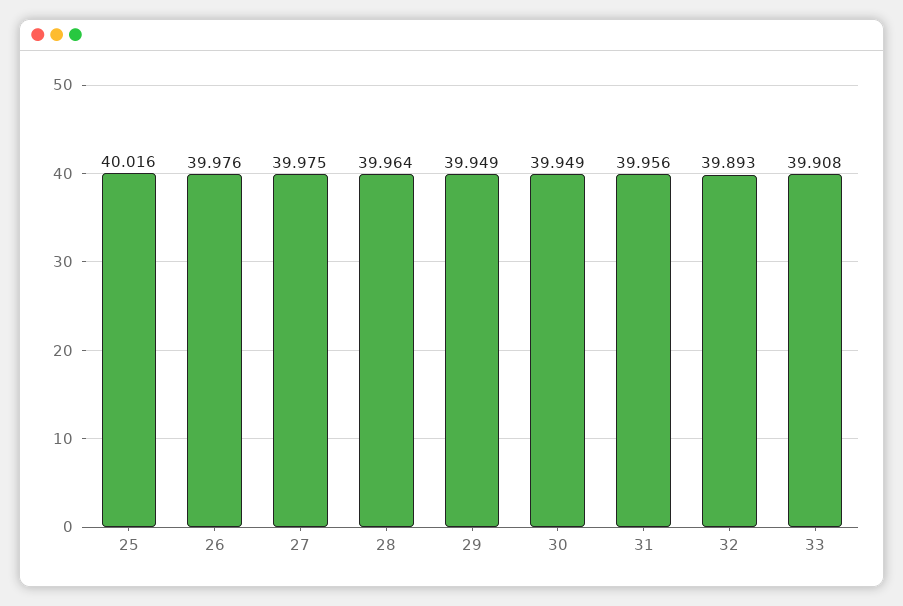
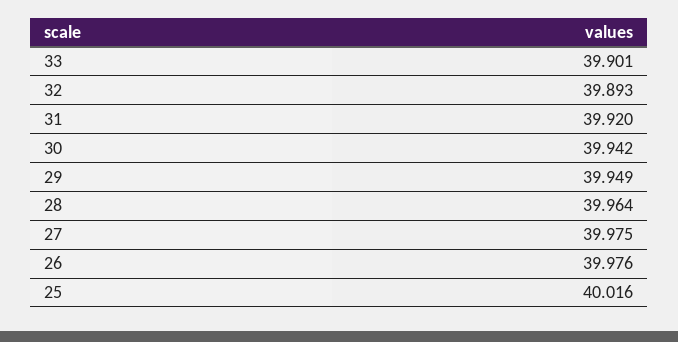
30: 39.949 -> 39.942
31: 39.956 -> 39.92
33: 39.908 -> 39.901

